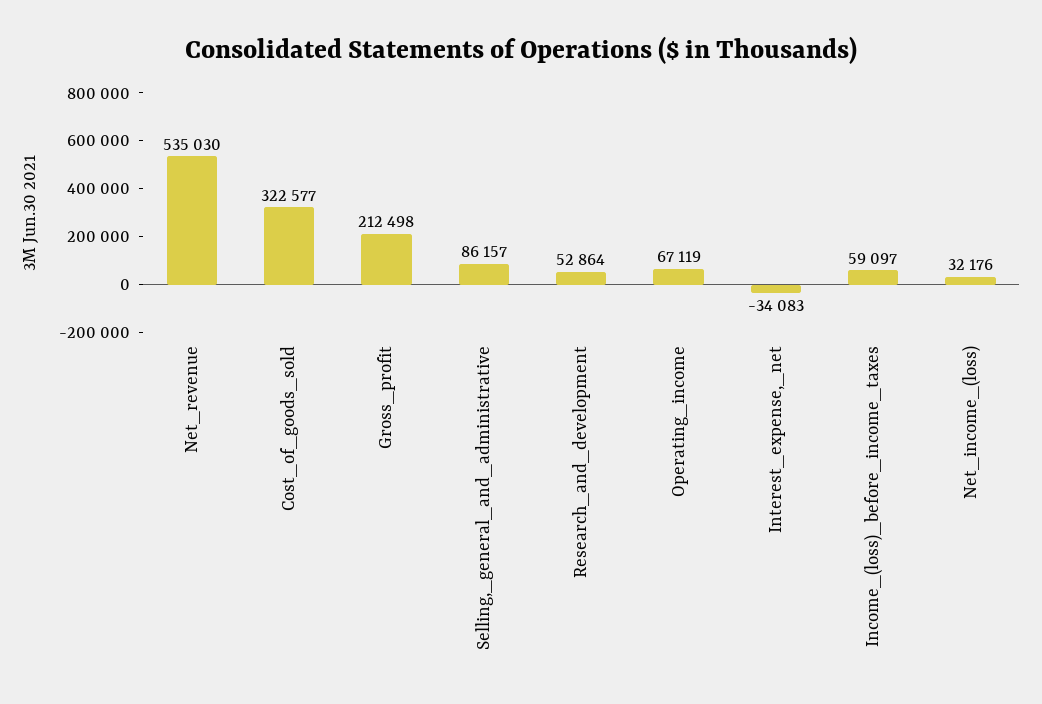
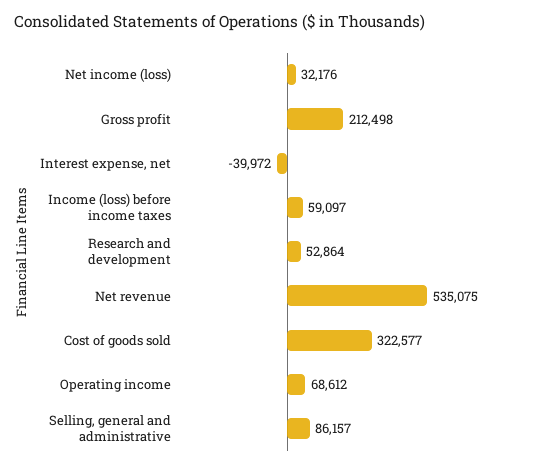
Net_revenue: 535030 -> 535075
Operating_income: 67119 -> 68612
Interest_expense,_net: -34083 -> -39972

